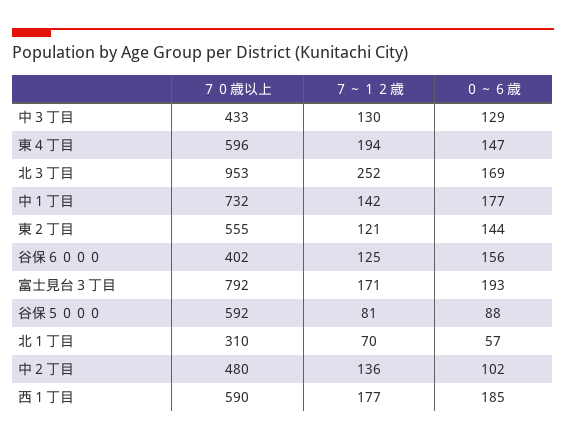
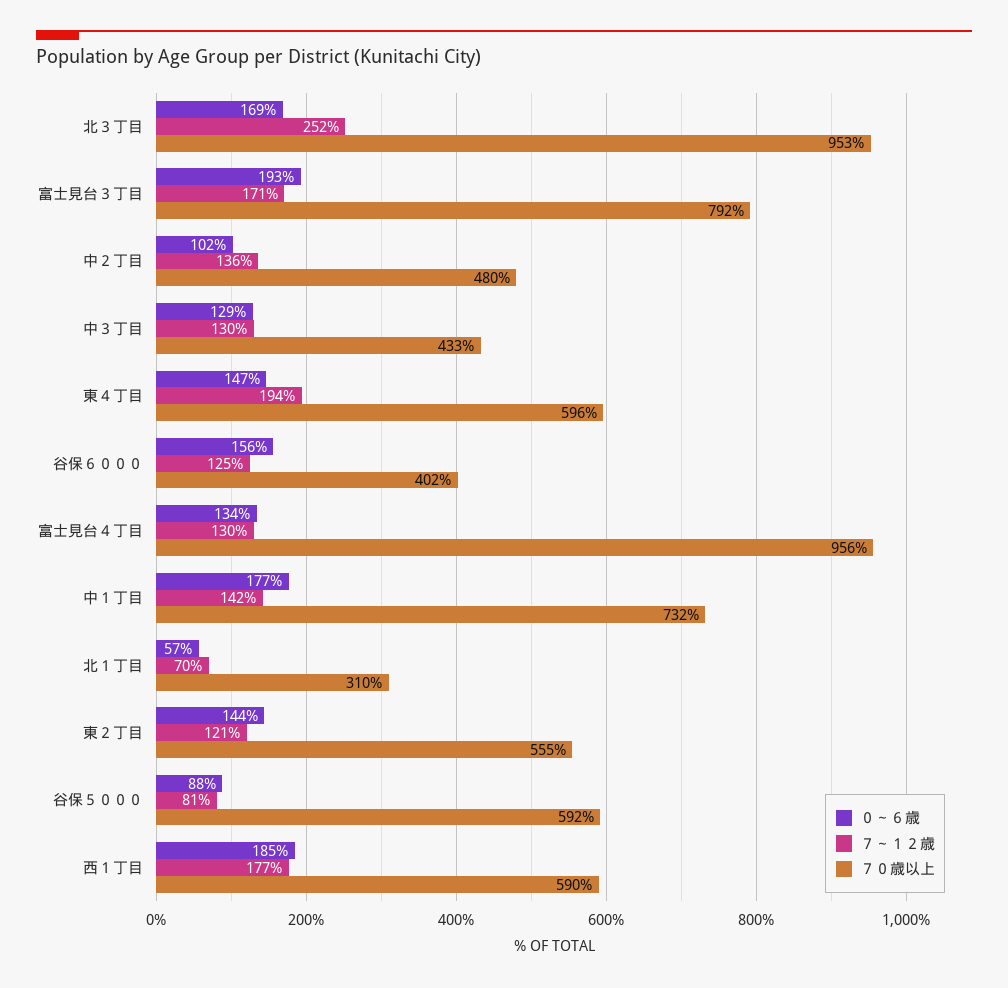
０～６歳, 富士見台４丁目: none -> 134
７～１２歳, 富士見台４丁目: none -> 130
７０歳以上, 富士見台４丁目: none -> 956

